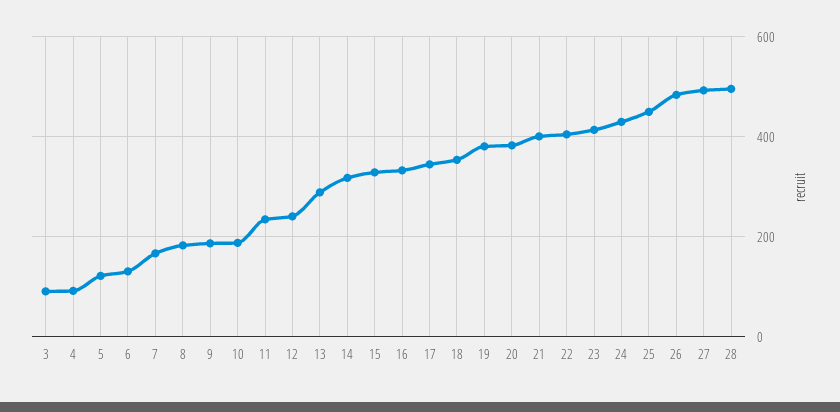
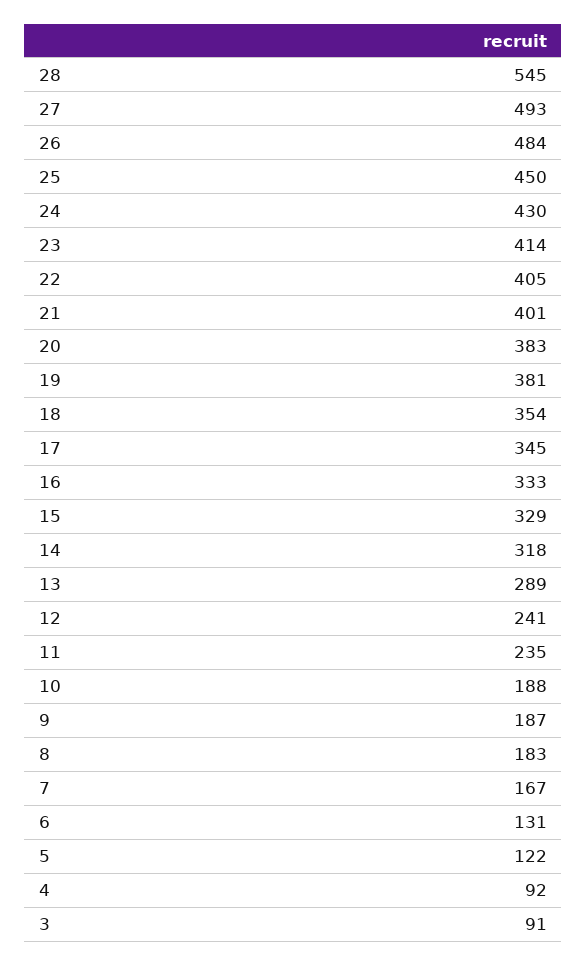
28: 500 -> 545

